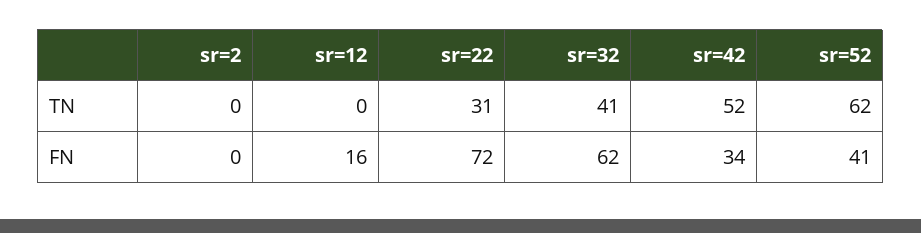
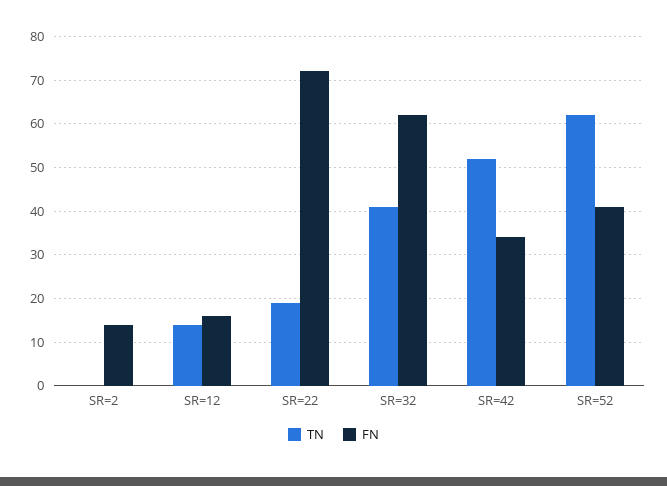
TN, sr=12: 0 -> 15
TN, sr=22: 31 -> 20
FN, sr=2: 0 -> 15

